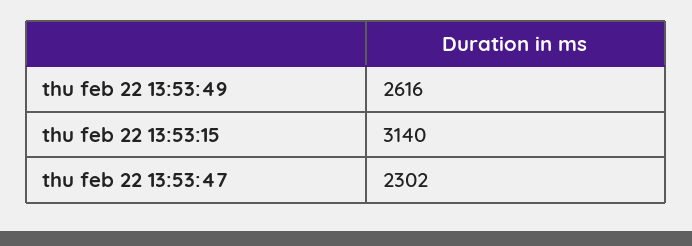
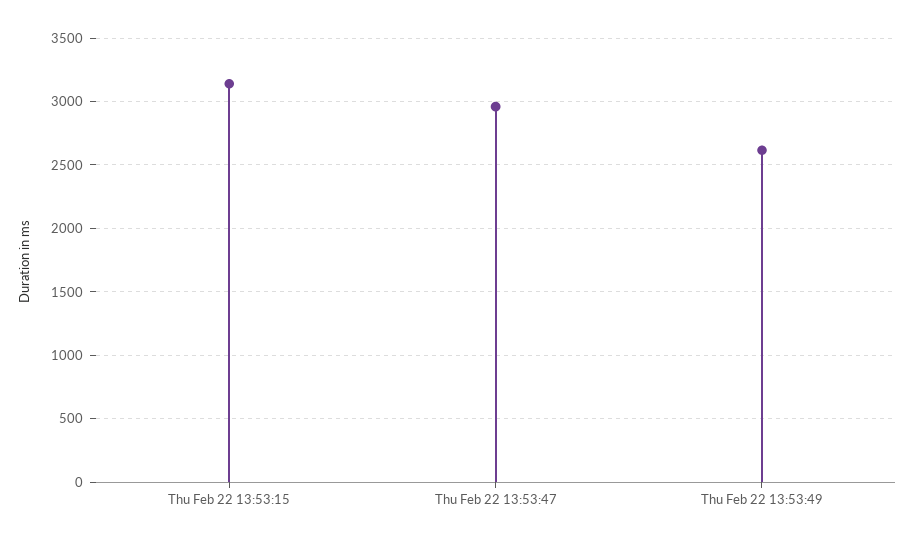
thu feb 22 13:53:47: 2302 -> 2950

